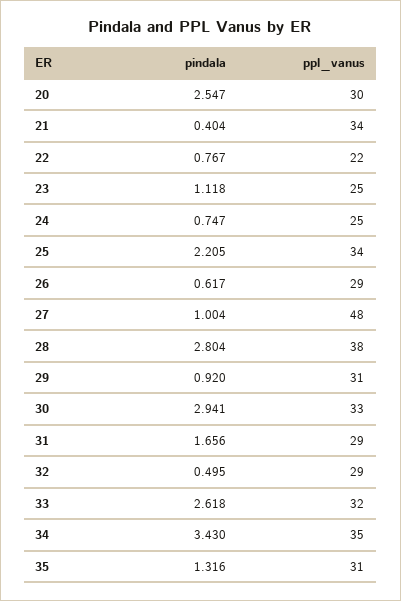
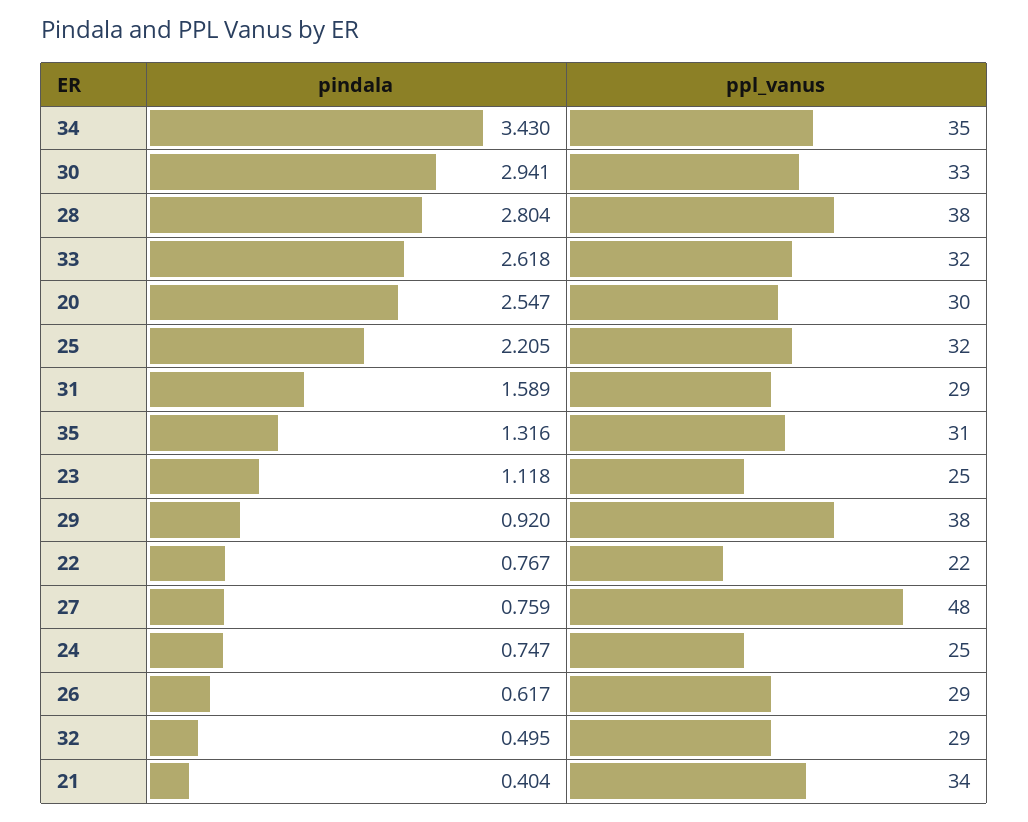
ppl_vanus, 25: 34 -> 32
pindala, 27: 1.004 -> 0.759
ppl_vanus, 29: 31 -> 38
pindala, 31: 1.656 -> 1.589

